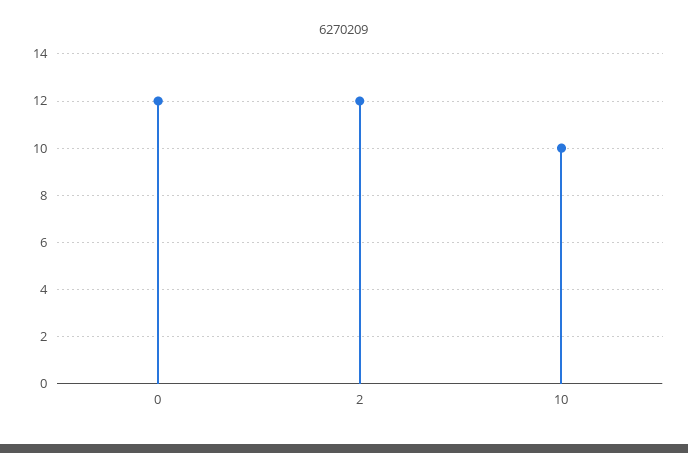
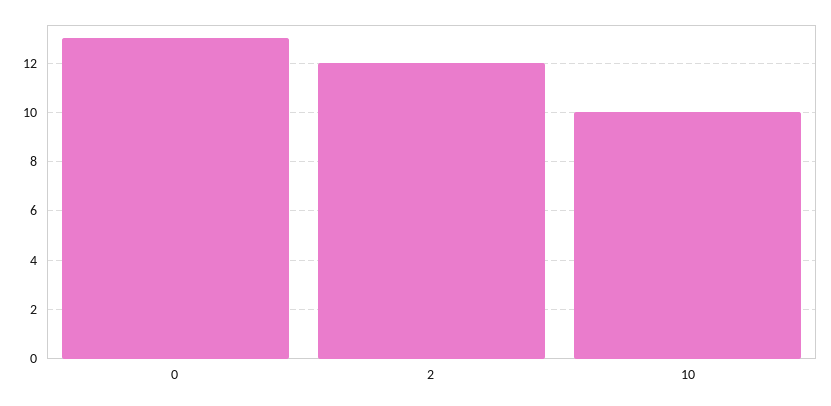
0: 12 -> 13

